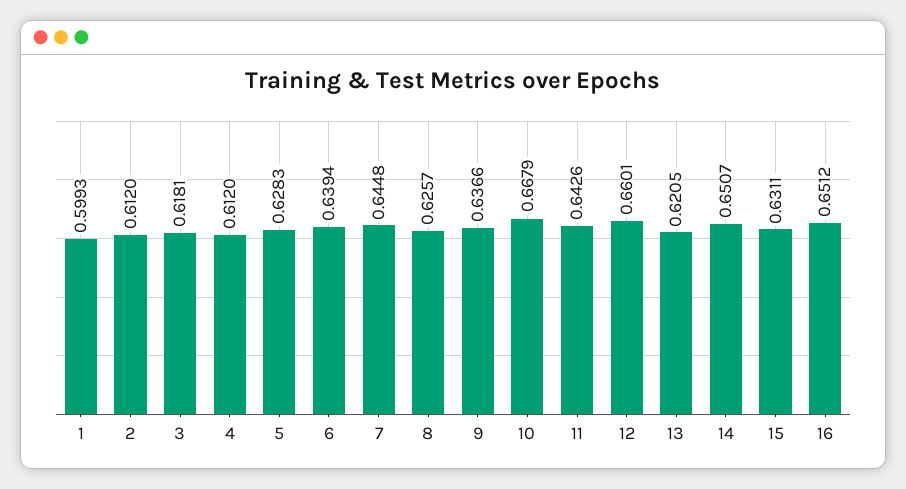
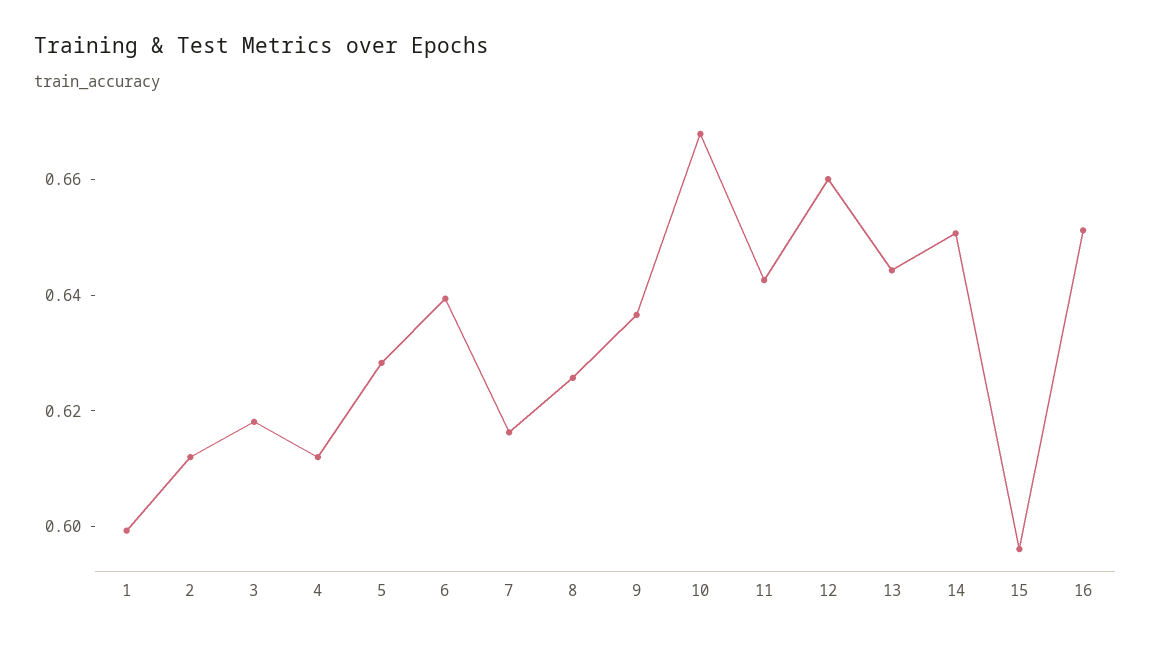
7: 0.6448 -> 0.615
13: 0.6205 -> 0.645
15: 0.6311 -> 0.595

